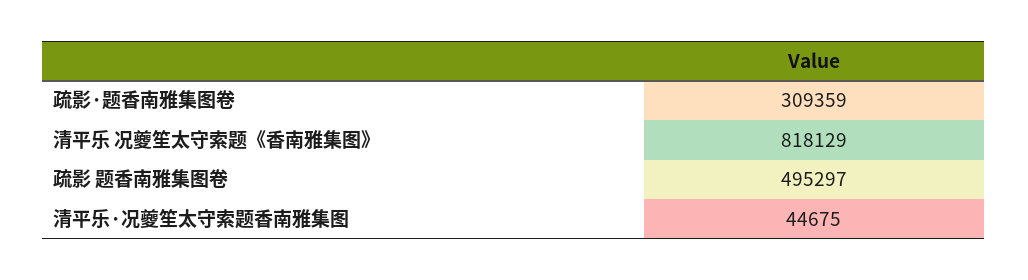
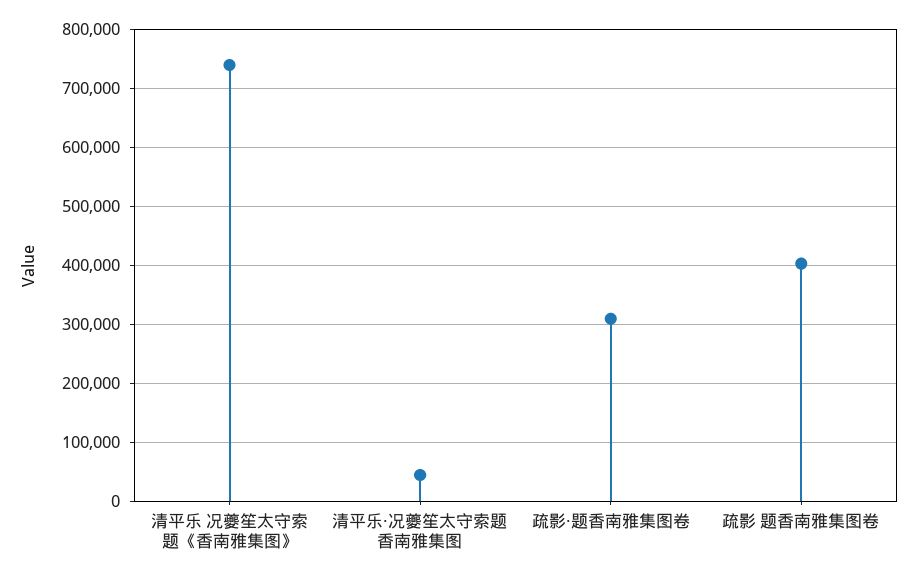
清平乐 况夔笙太守索题《香南雅集图》: 818129 -> 740000
疏影 题香南雅集图卷: 495297 -> 400000

